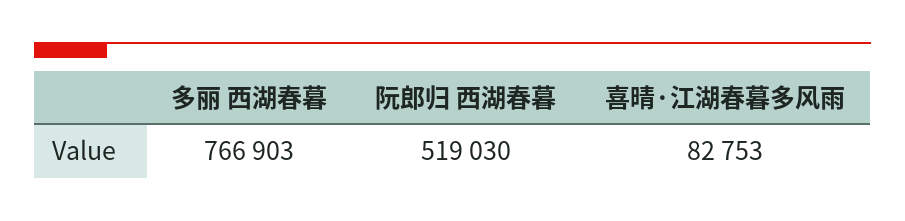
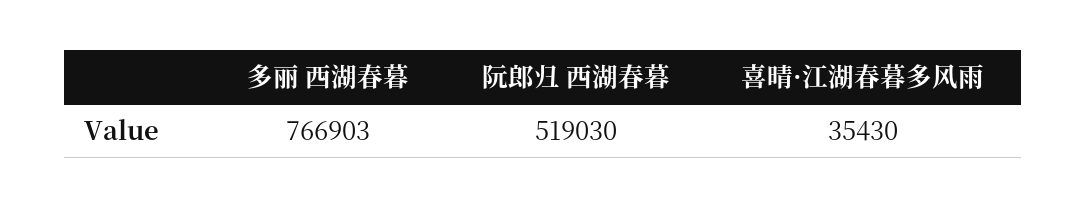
喜晴·江湖春暮多风雨: 82753 -> 35430

